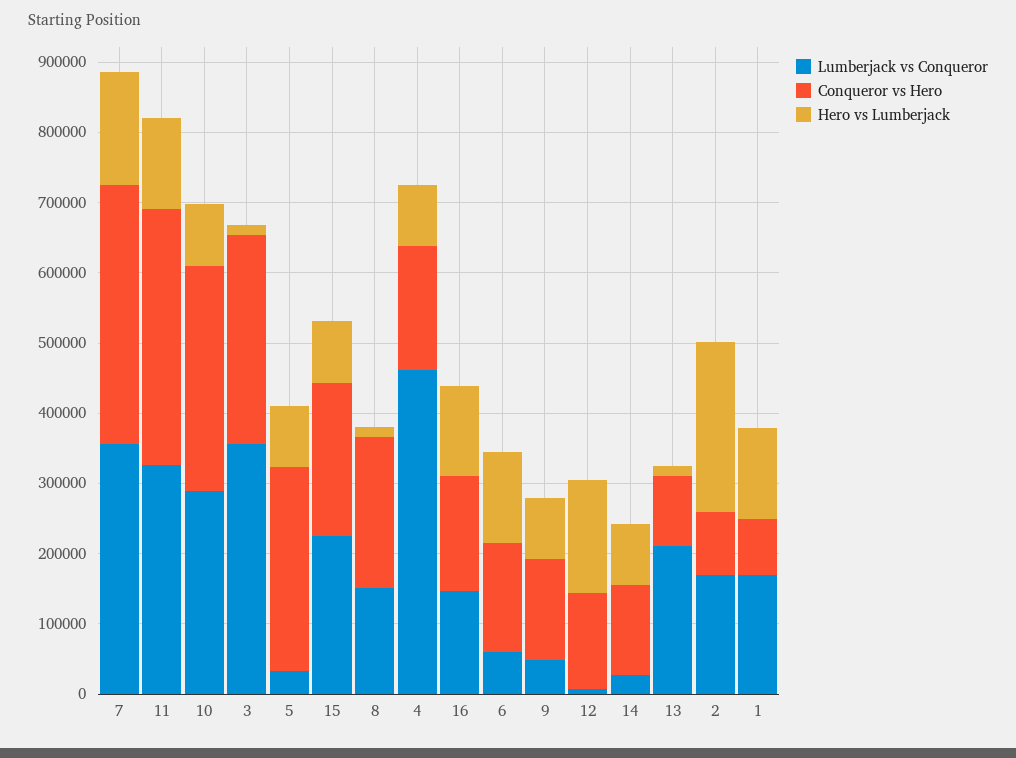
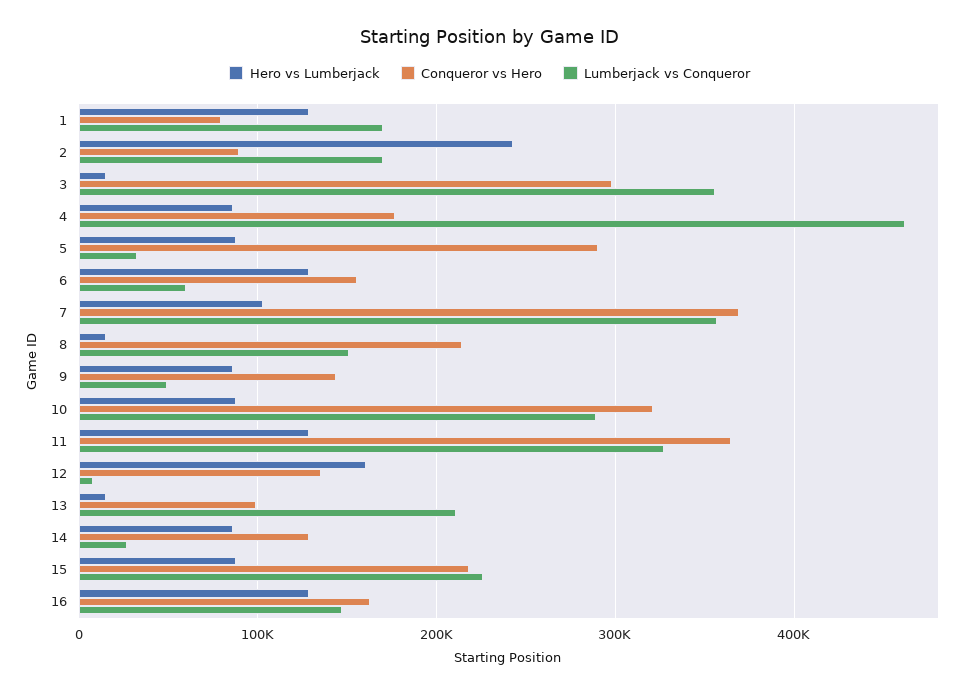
Hero vs Lumberjack, 7: 160000 -> 100000

